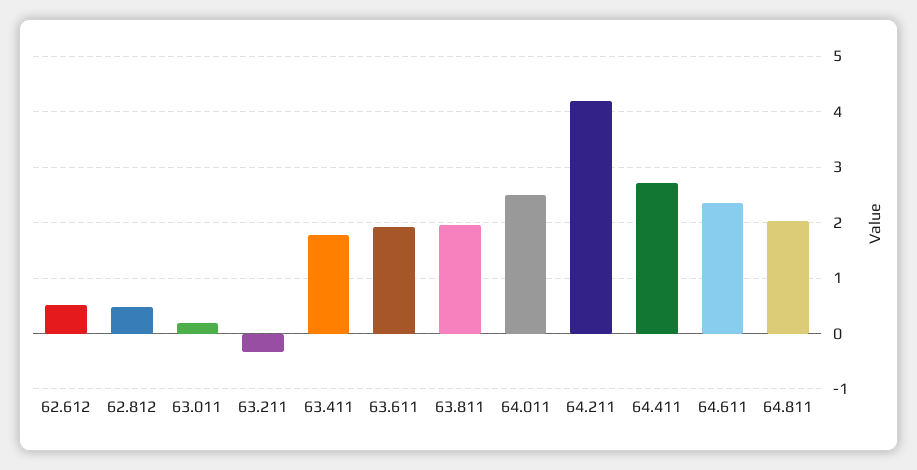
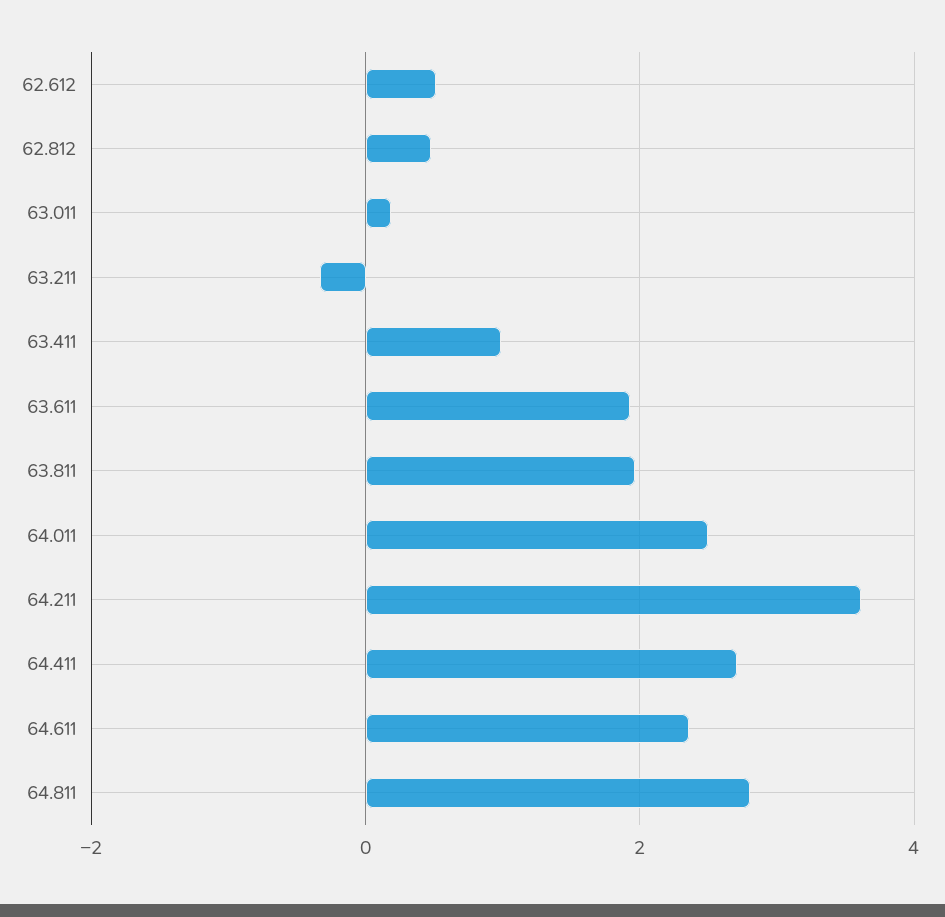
63.411: 1.8 -> 1
64.211: 4.2 -> 3.6
64.811: 2 -> 2.8

